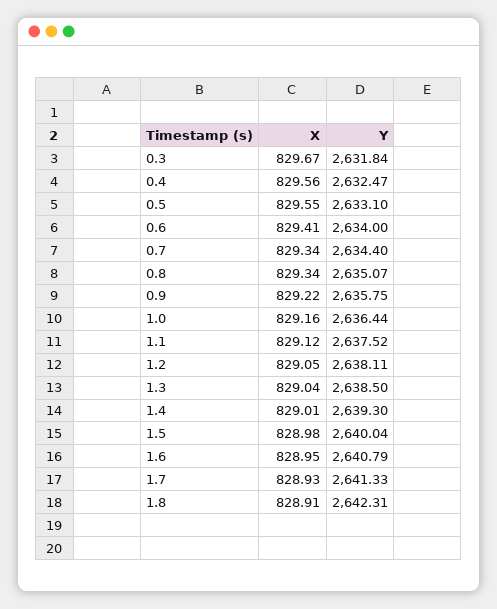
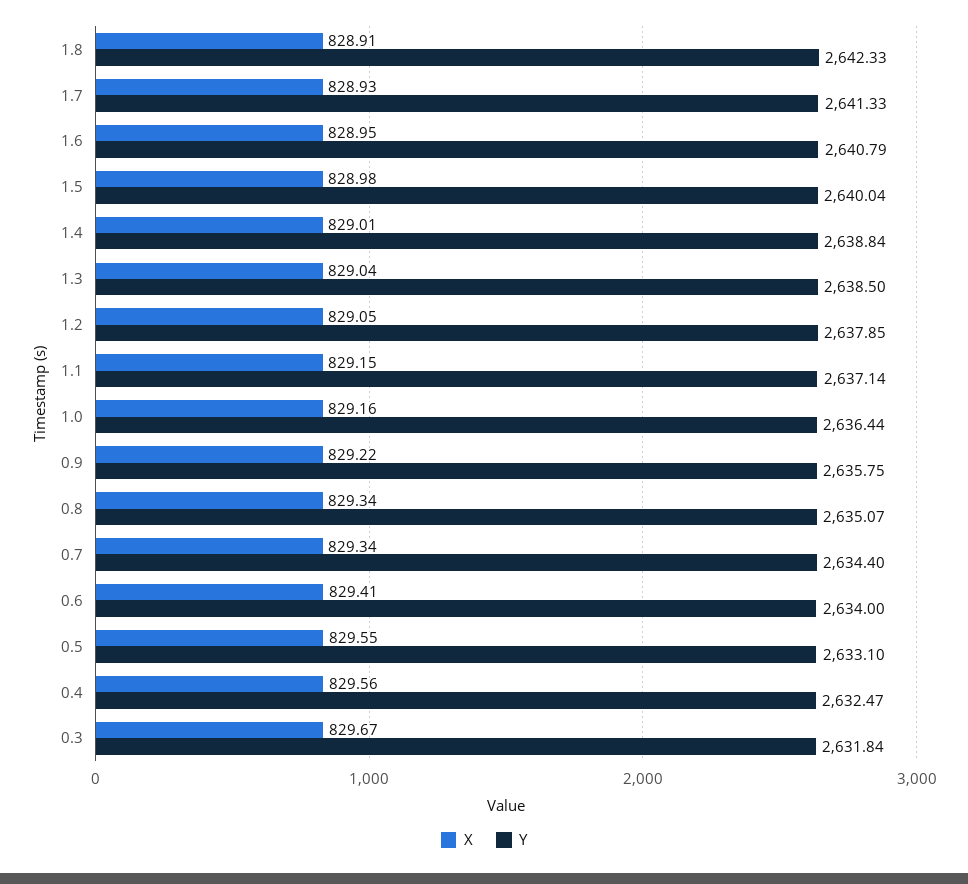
X, 1.1: 829.12 -> 829.15
Y, 1.1: 2637.52 -> 2637.14
Y, 1.2: 2638.11 -> 2637.85
Y, 1.4: 2639.3 -> 2638.84
Y, 1.8: 2642.31 -> 2642.33

